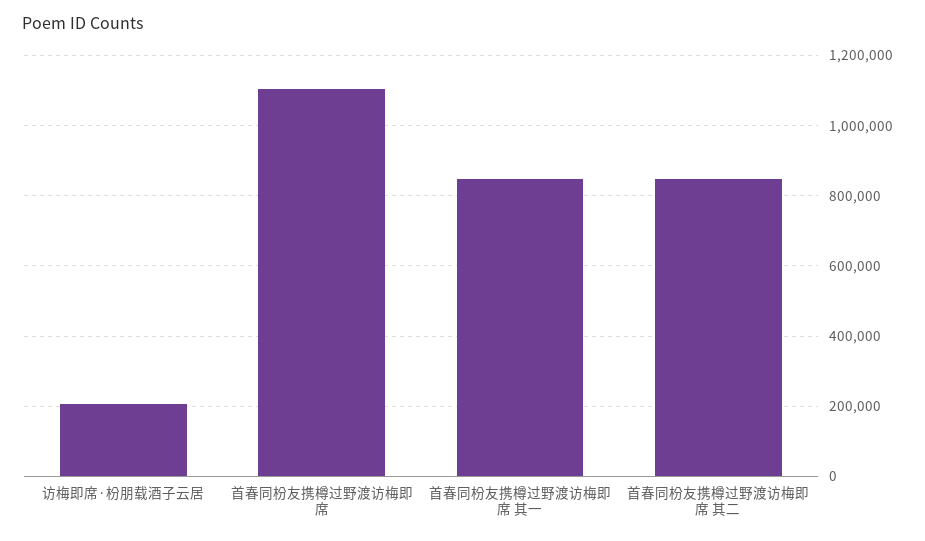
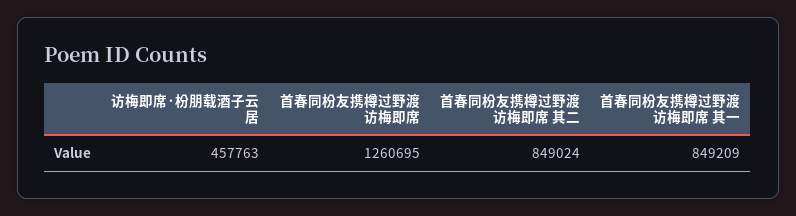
访梅即席·枌朋载酒子云居: 200000 -> 457763
首春同枌友携樽过野渡访梅即席: 1100000 -> 1260695

